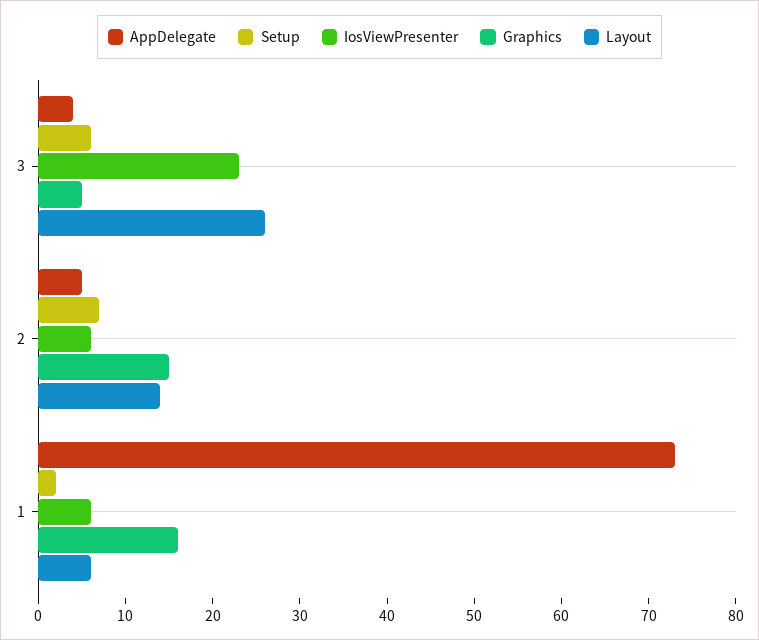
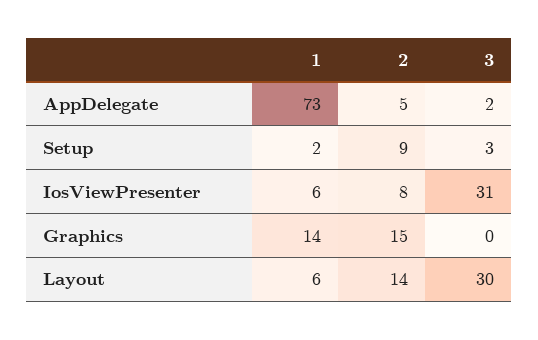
AppDelegate, 3: 4 -> 2
Setup, 3: 6 -> 3
IosViewPresenter, 3: 23 -> 31
Graphics, 3: 5 -> 0
Layout, 3: 26 -> 30
Setup, 2: 7 -> 9
IosViewPresenter, 2: 6 -> 8
Graphics, 1: 16 -> 14

